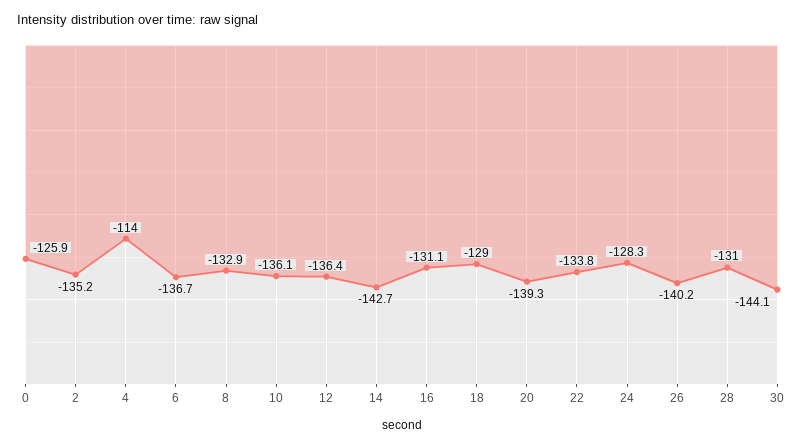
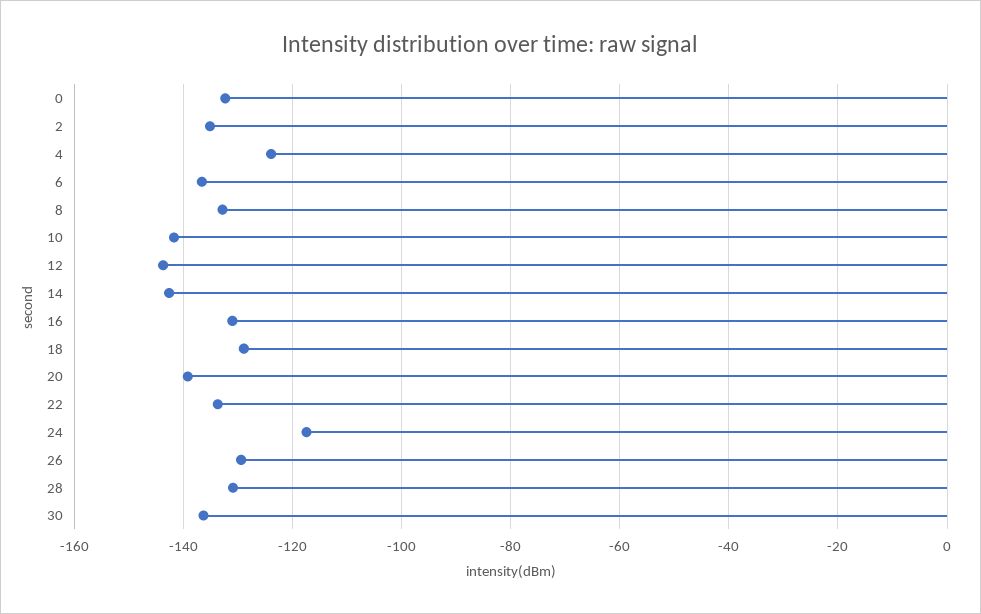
0: -125.9 -> -132
4: -114 -> -124
10: -136.1 -> -142
12: -136.4 -> -144
24: -128.3 -> -118
26: -140.2 -> -130
30: -144.1 -> -136

